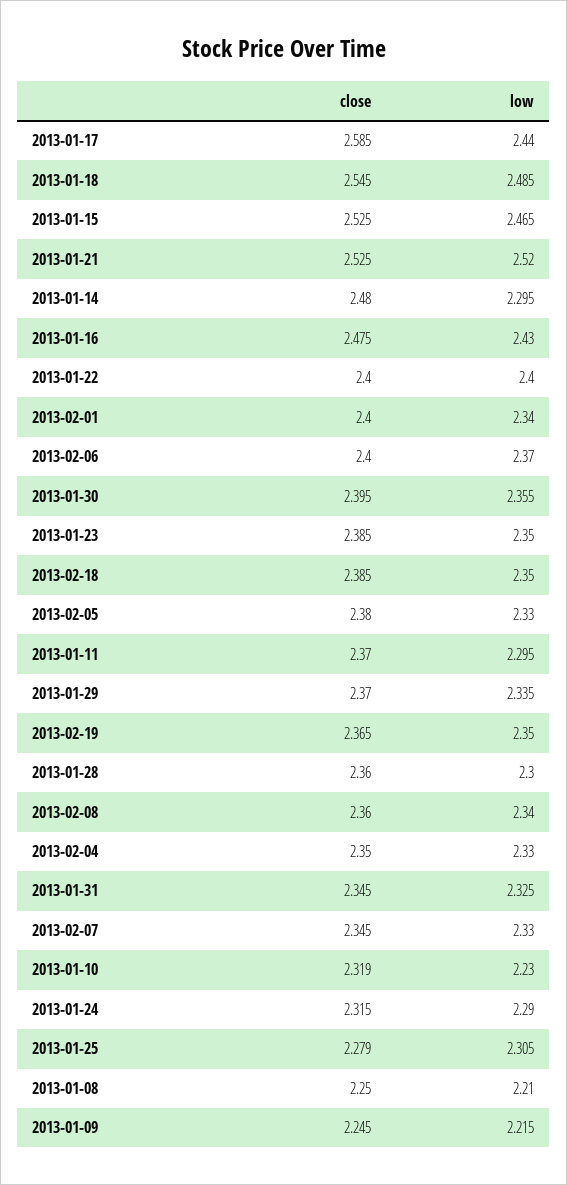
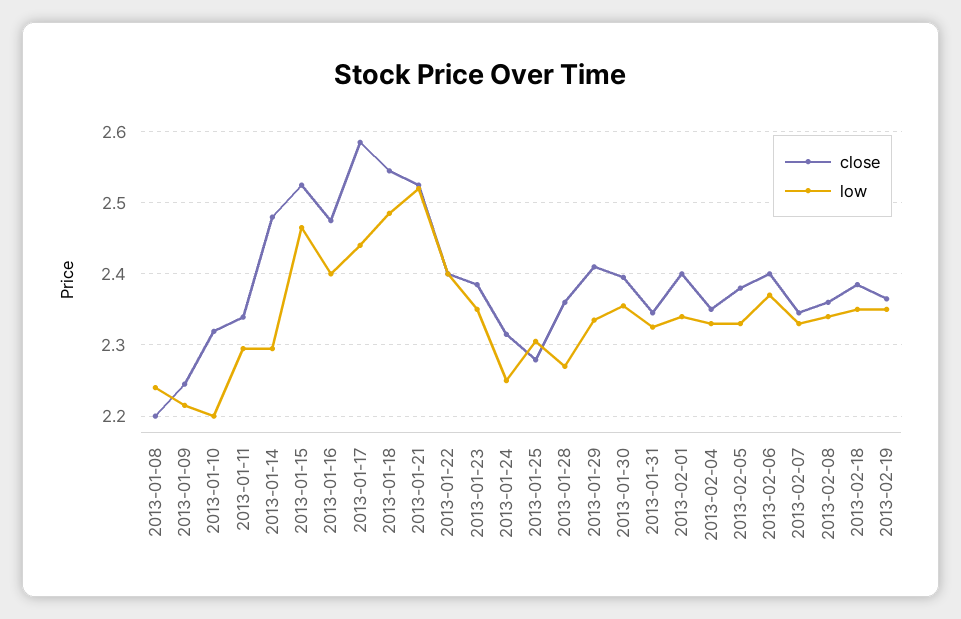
low, 2013-01-16: 2.43 -> 2.4
close, 2013-01-11: 2.37 -> 2.34
close, 2013-01-29: 2.37 -> 2.41
low, 2013-01-28: 2.3 -> 2.27
low, 2013-01-10: 2.23 -> 2.2
low, 2013-01-24: 2.29 -> 2.25
close, 2013-01-08: 2.25 -> 2.2
low, 2013-01-08: 2.21 -> 2.24

